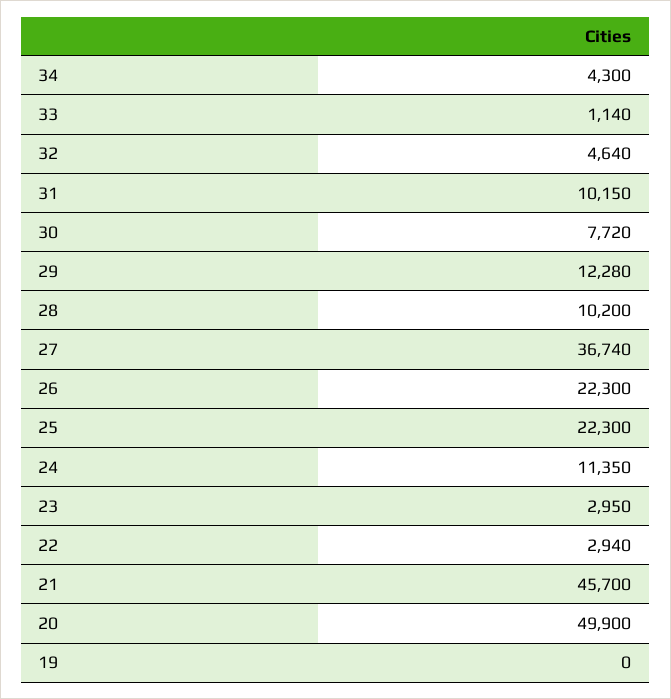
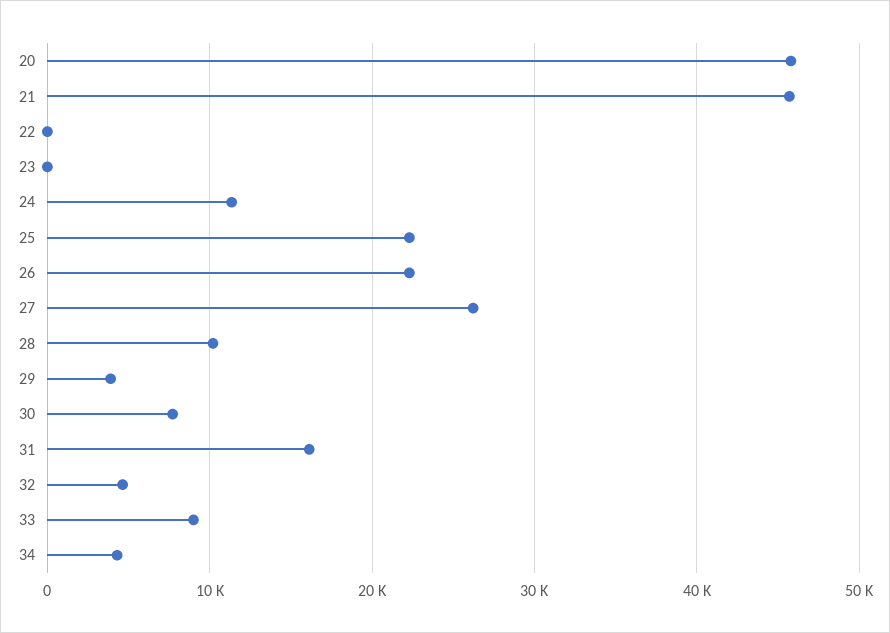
33: 1140 -> 9000
31: 10150 -> 16000
29: 12280 -> 4000
27: 36740 -> 26000
23: 2950 -> 0
22: 2940 -> 0
20: 49900 -> 46000
19: 0 -> none

